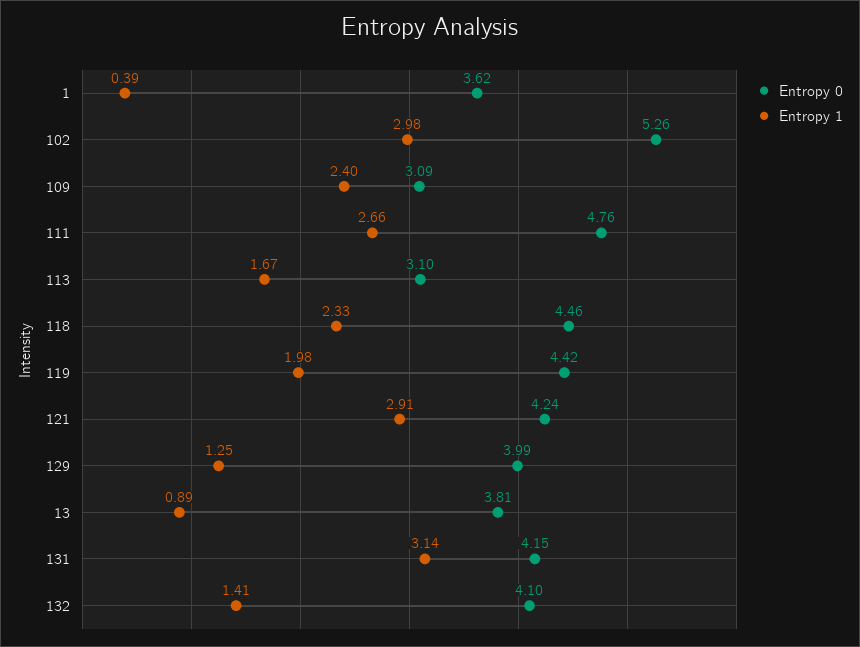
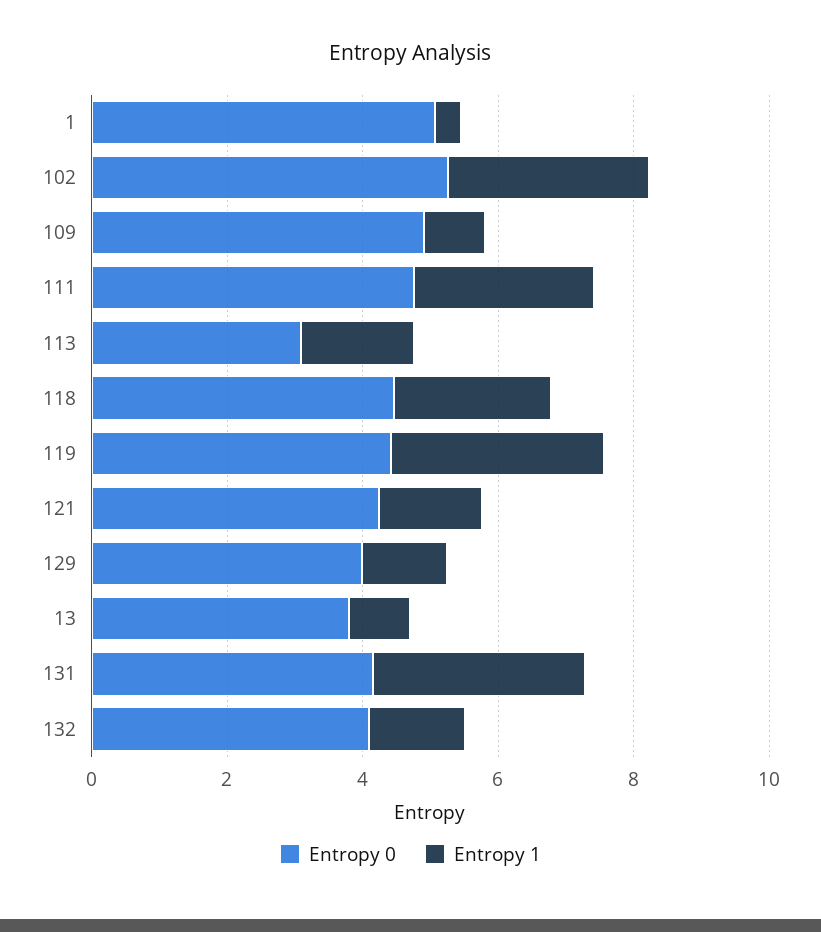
Entropy 0, 1: 3.62 -> 5
Entropy 0, 109: 3.09 -> 5
Entropy 1, 109: 2.4 -> 1
Entropy 1, 119: 1.98 -> 3
Entropy 1, 121: 2.91 -> 1.5

